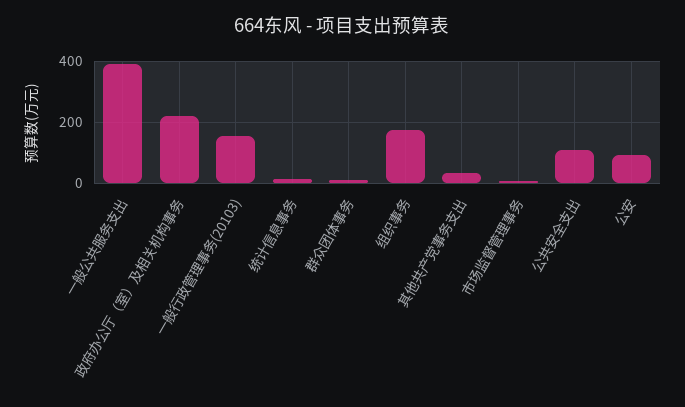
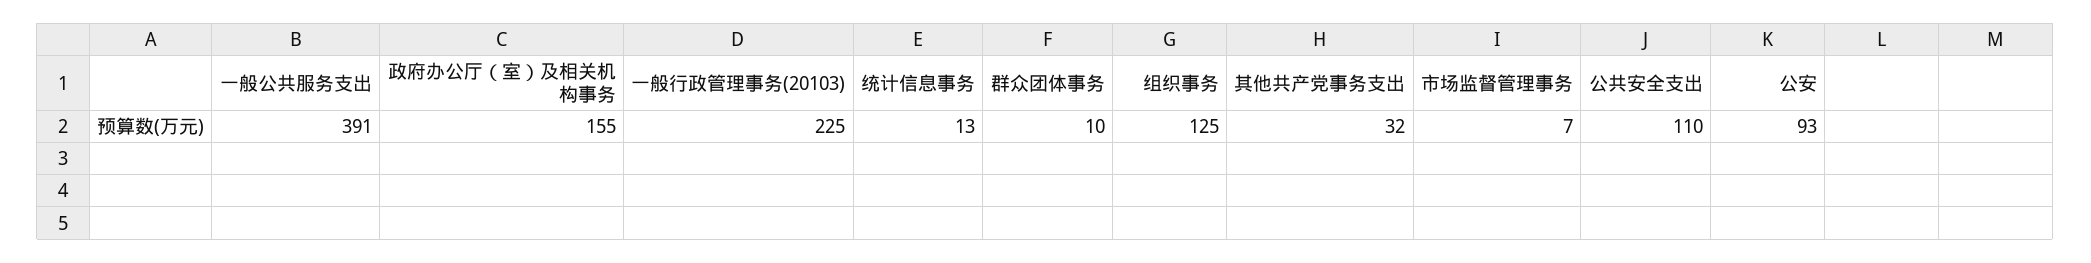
政府办公厅（室）及相关机构事务: 220 -> 155
一般行政管理事务(20103): 160 -> 225
组织事务: 180 -> 125

